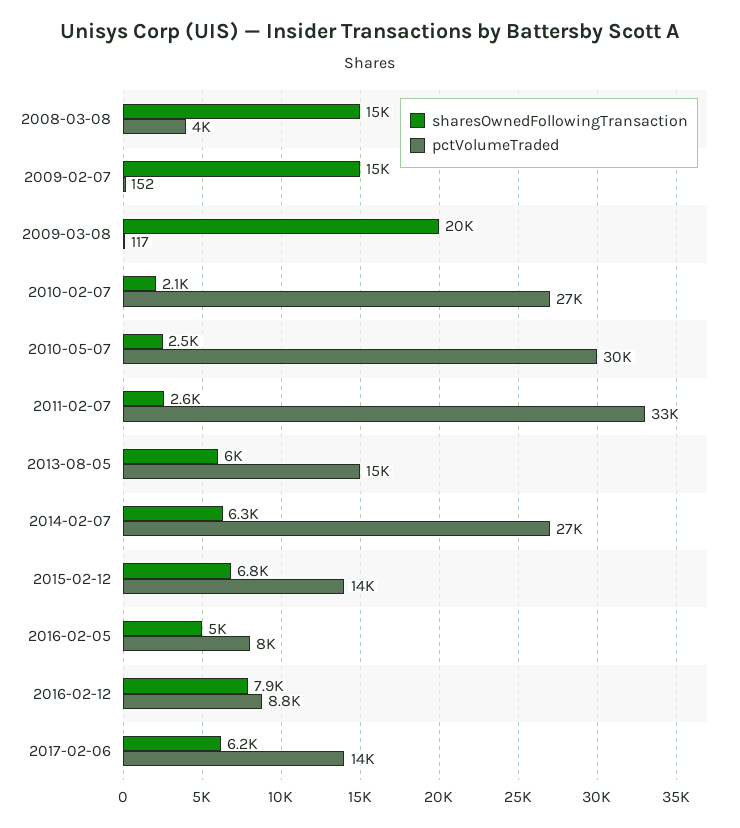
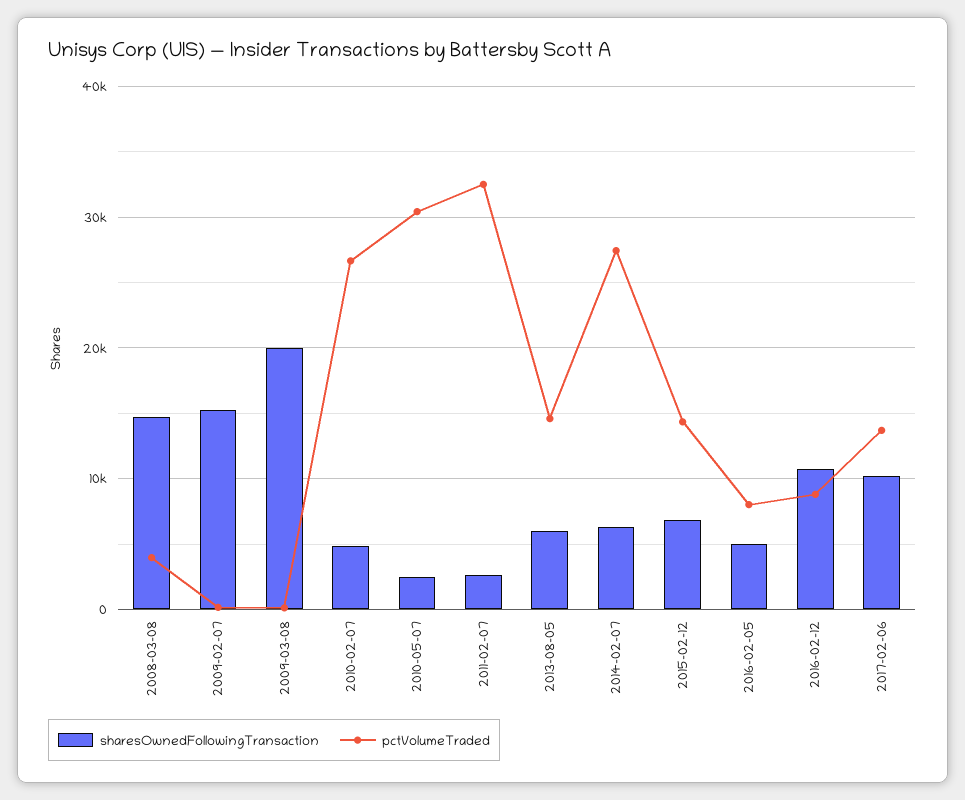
sharesOwnedFollowingTransaction, 2010-02-07: 2100 -> 5000
sharesOwnedFollowingTransaction, 2016-02-12: 7900 -> 11000
sharesOwnedFollowingTransaction, 2017-02-06: 6200 -> 10000

